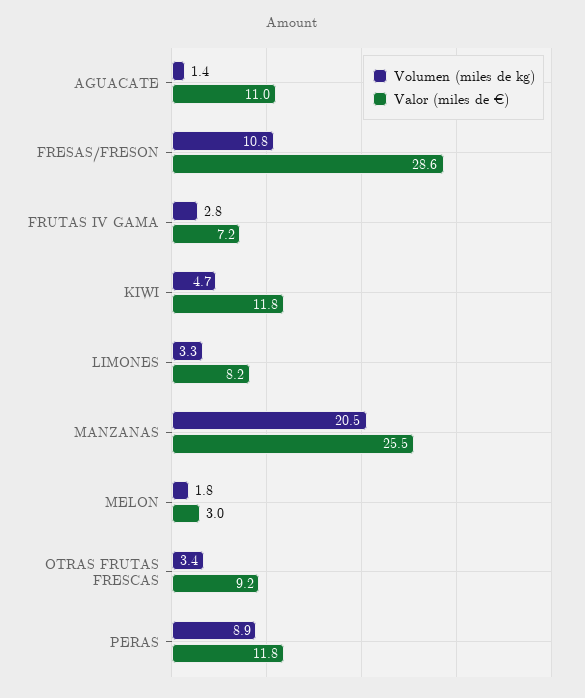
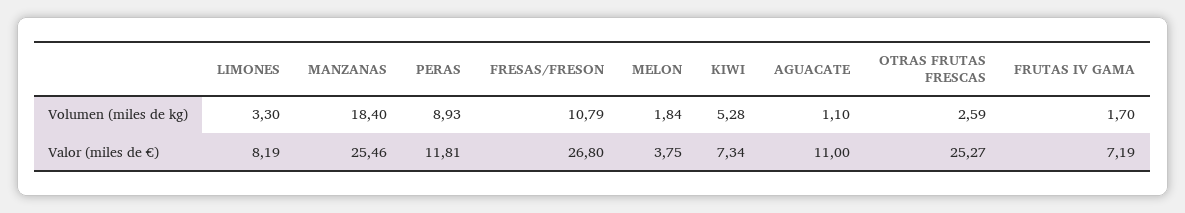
Volumen (miles de kg), AGUACATE: 1.4 -> 1.1
Valor (miles de €), FRESAS/FRESON: 28.6 -> 26.8
Volumen (miles de kg), FRUTAS IV GAMA: 2.8 -> 1.7
Volumen (miles de kg), KIWI: 4.7 -> 5.28
Valor (miles de €), KIWI: 11.8 -> 7.34
Volumen (miles de kg), MANZANAS: 20.5 -> 18.4
Valor (miles de €), MELON: 3 -> 3.75
Volumen (miles de kg), OTRAS FRUTAS FRESCAS: 3.4 -> 2.59
Valor (miles de €), OTRAS FRUTAS FRESCAS: 9.2 -> 25.27

